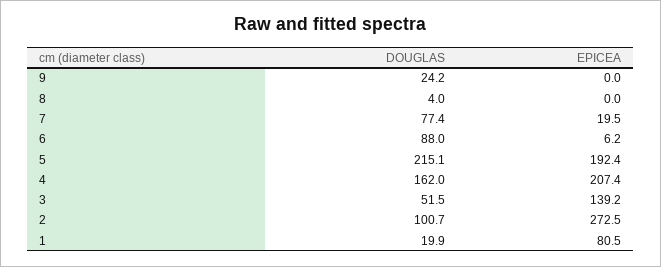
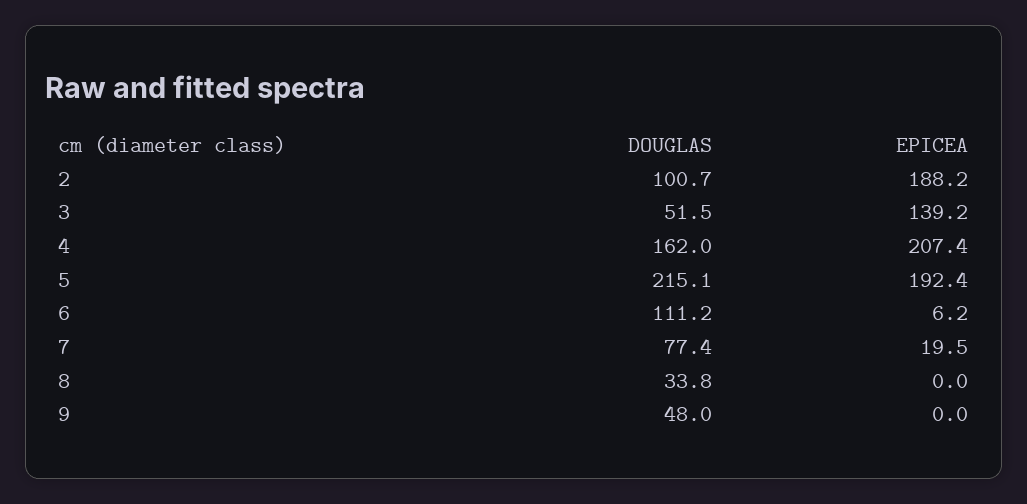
DOUGLAS, 9: 24.2 -> 48
DOUGLAS, 8: 4 -> 33.8
DOUGLAS, 6: 88 -> 111.2
EPICEA, 2: 272.5 -> 188.2
DOUGLAS, 1: 19.9 -> none
EPICEA, 1: 80.5 -> none

